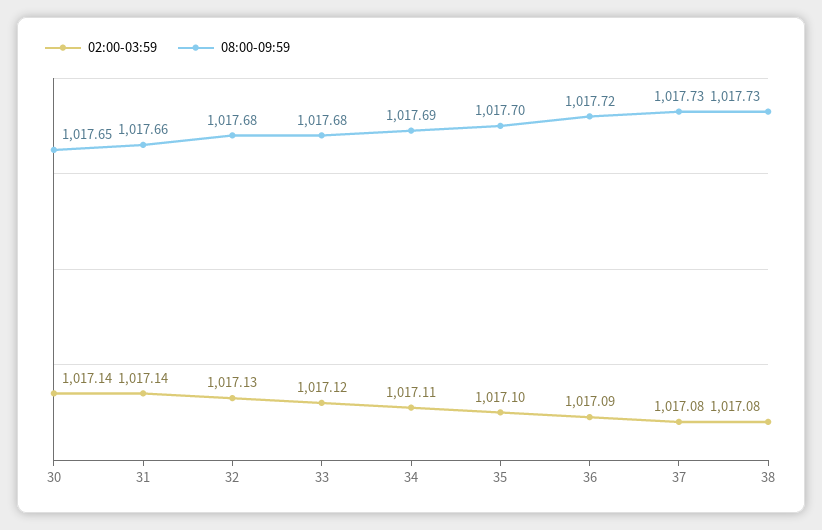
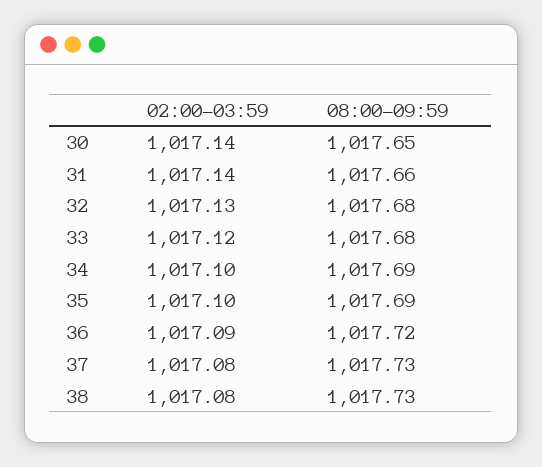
02:00-03:59, 34: 1017.11 -> 1017.1
08:00-09:59, 35: 1017.7 -> 1017.69

